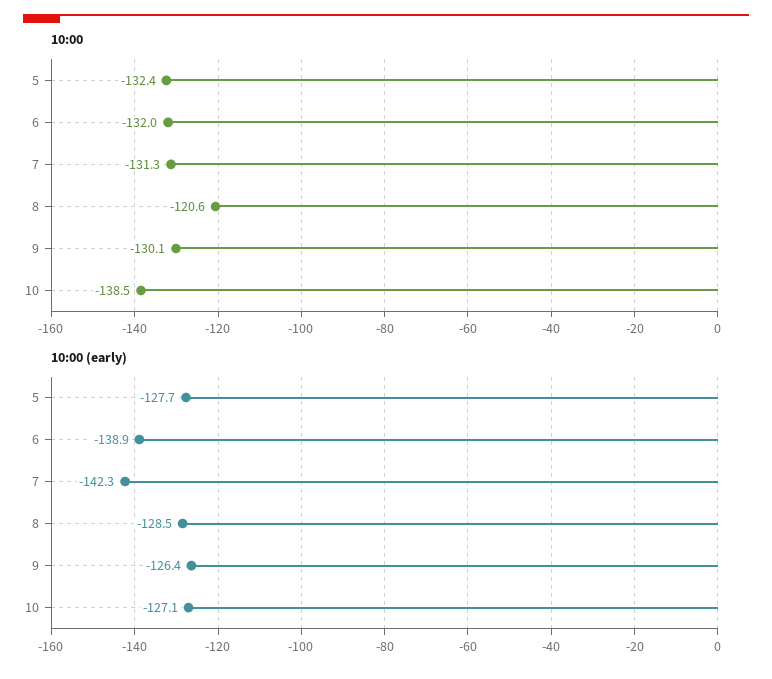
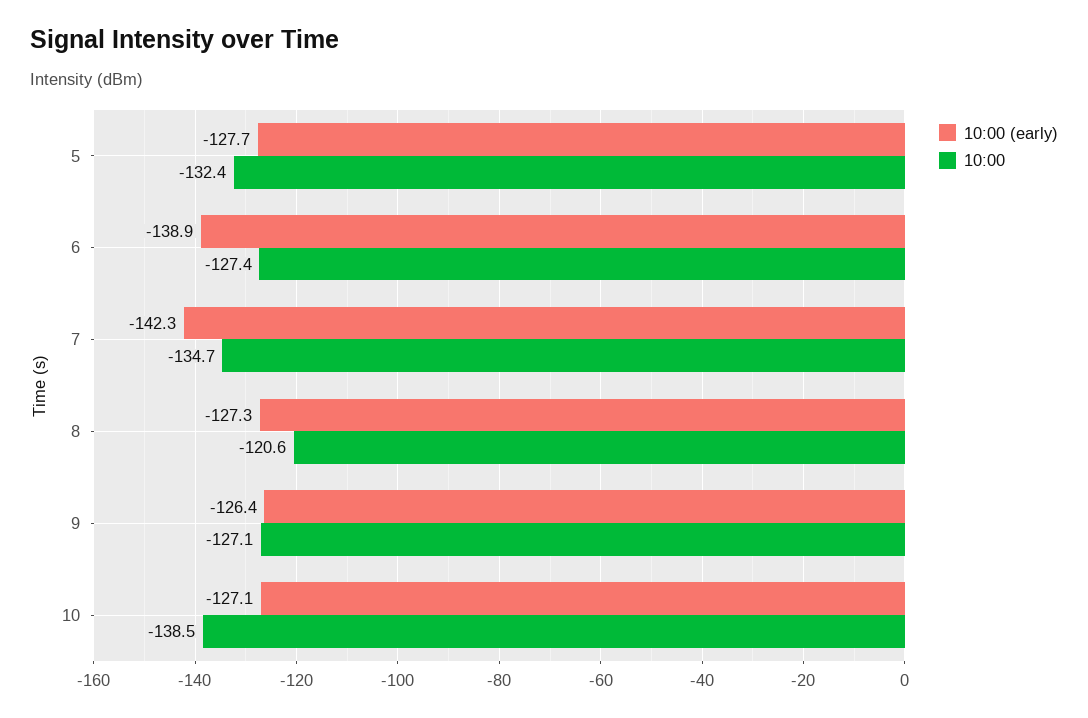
10:00, 6: -132 -> -127.4
10:00, 7: -131.3 -> -134.7
10:00, 9: -130.1 -> -127.1
10:00 (early), 8: -128.5 -> -127.3

